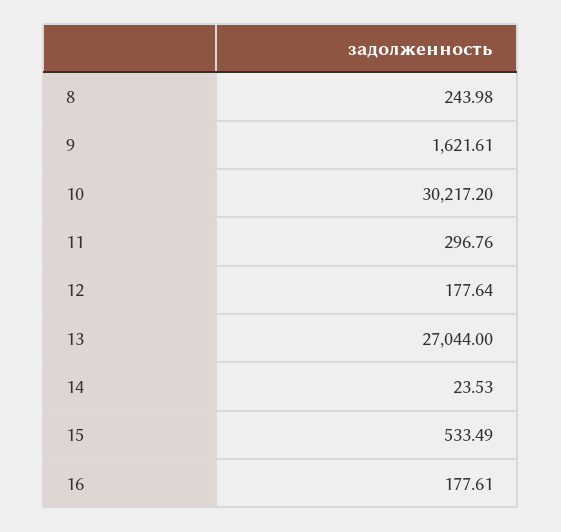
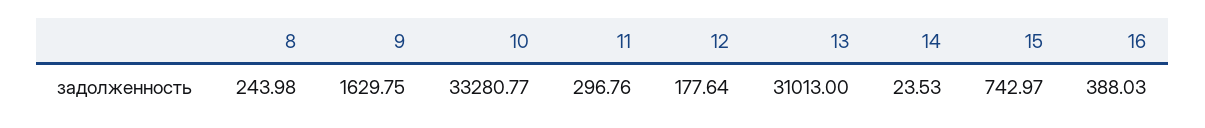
9: 1621.61 -> 1629.75
10: 30217.2 -> 33280.77
13: 27044 -> 31013
15: 533.49 -> 742.97
16: 177.61 -> 388.03

